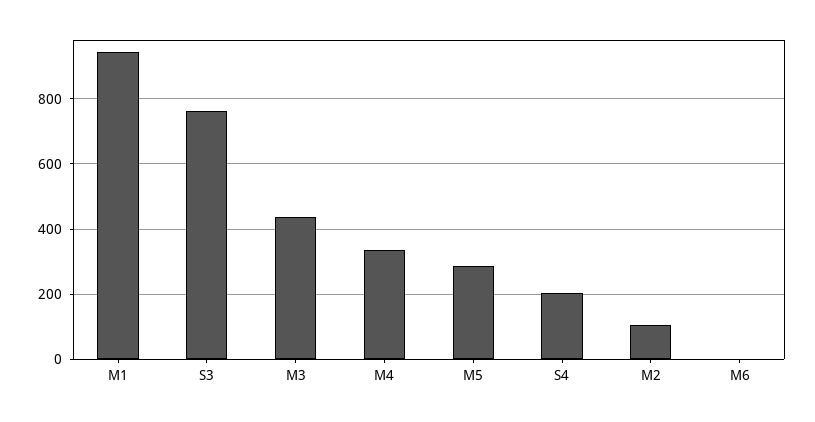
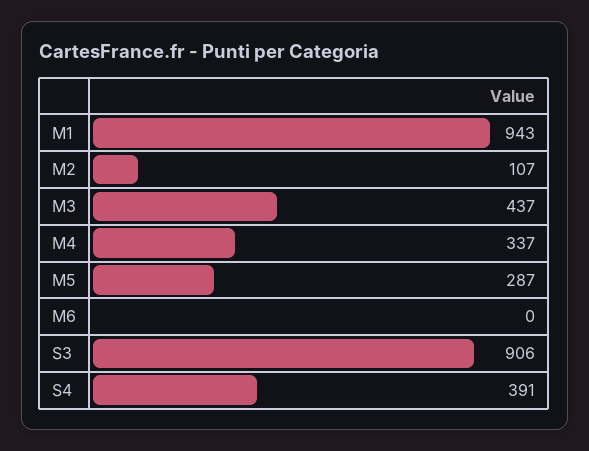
S3: 760 -> 906
S4: 200 -> 391

